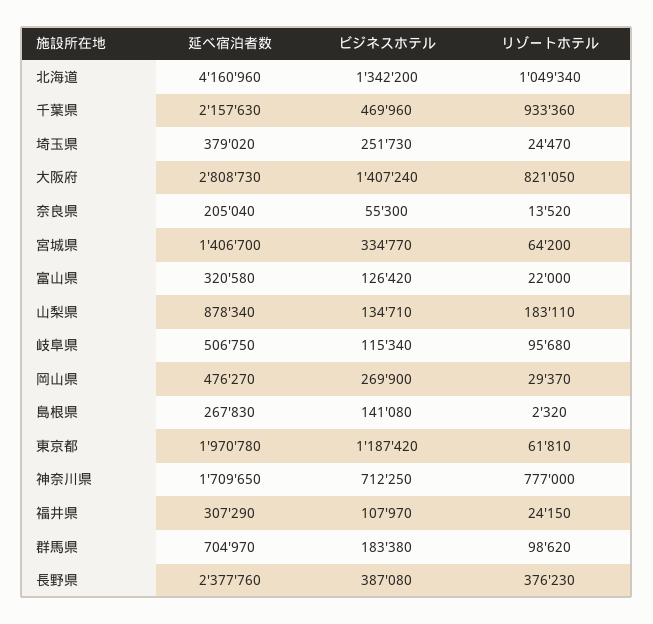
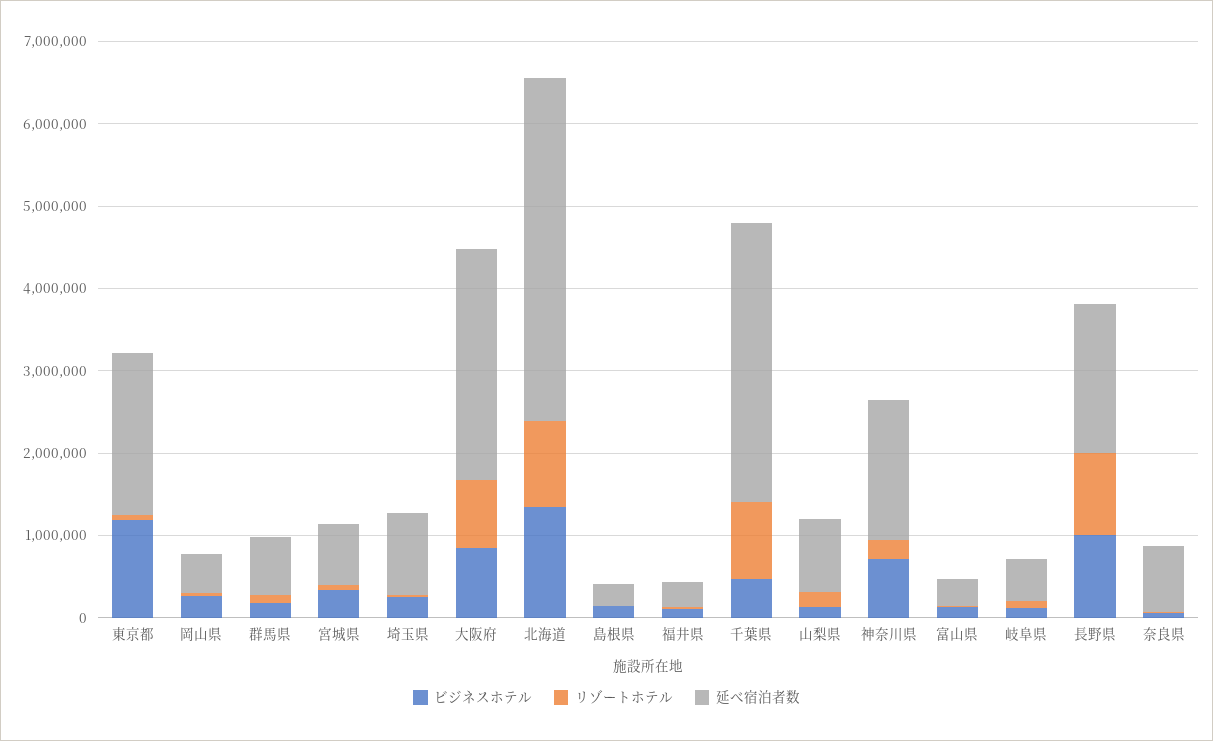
延べ宿泊者数, 千葉県: 2157630 -> 3400000
延べ宿泊者数, 埼玉県: 379020 -> 1000000
ビジネスホテル, 大阪府: 1407240 -> 800000
延べ宿泊者数, 奈良県: 205040 -> 800000
延べ宿泊者数, 宮城県: 1406700 -> 800000
リゾートホテル, 神奈川県: 777000 -> 200000
延べ宿泊者数, 長野県: 2377760 -> 1800000
ビジネスホテル, 長野県: 387080 -> 1000000
リゾートホテル, 長野県: 376230 -> 1000000

